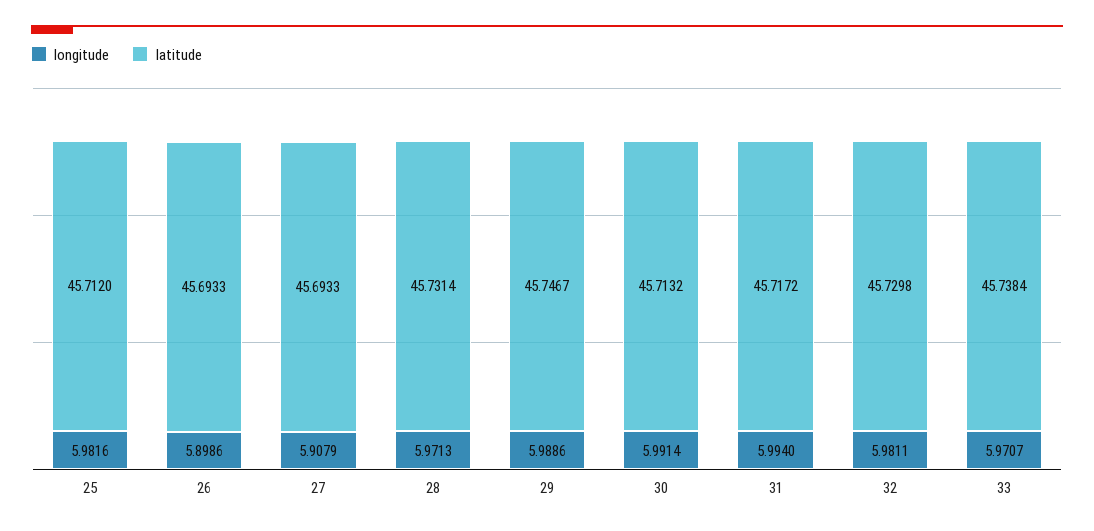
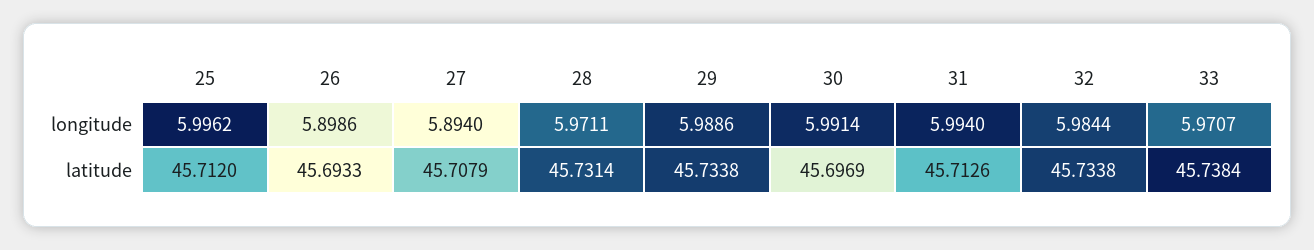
longitude, 25: 5.9816 -> 5.9962
longitude, 27: 5.9079 -> 5.894
latitude, 27: 45.6933 -> 45.7079
longitude, 28: 5.9713 -> 5.9711
latitude, 29: 45.7467 -> 45.7338
latitude, 30: 45.7132 -> 45.6969
latitude, 31: 45.7172 -> 45.7126
longitude, 32: 5.9811 -> 5.9844
latitude, 32: 45.7298 -> 45.7338

